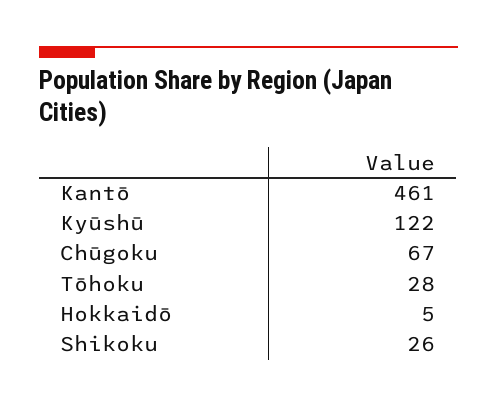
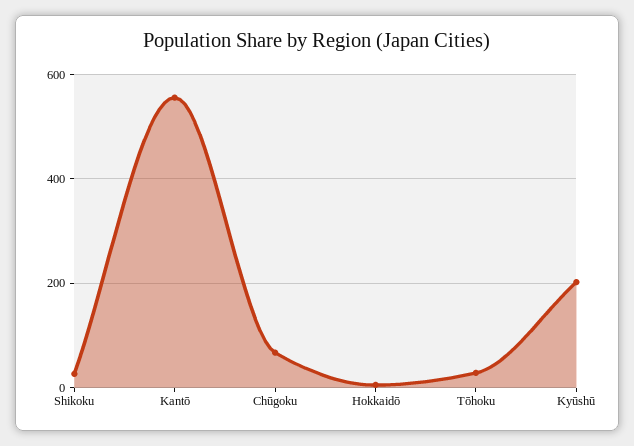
Kantō: 461 -> 560
Kyūshū: 122 -> 200

